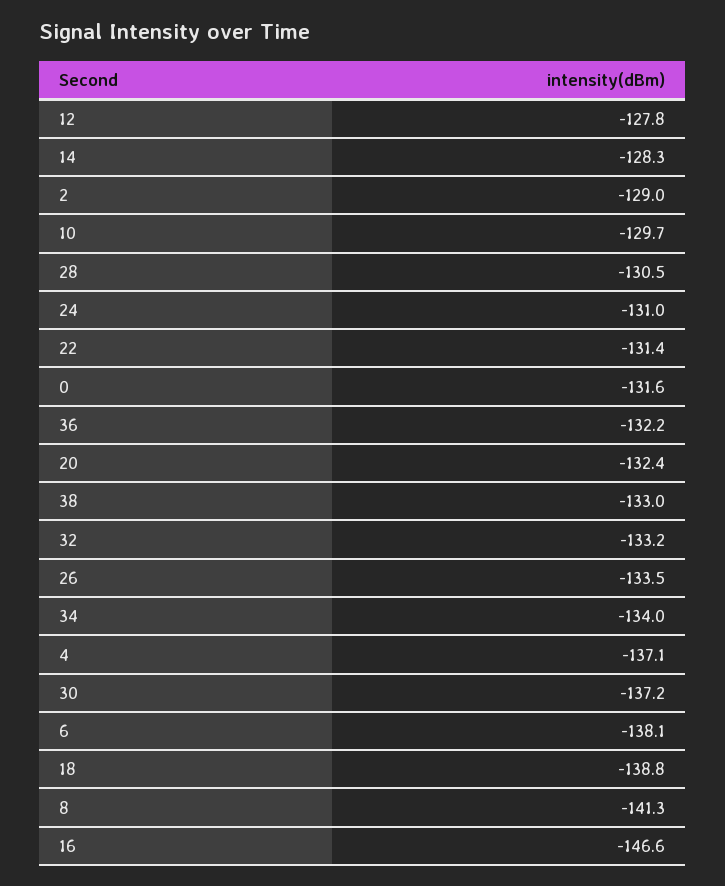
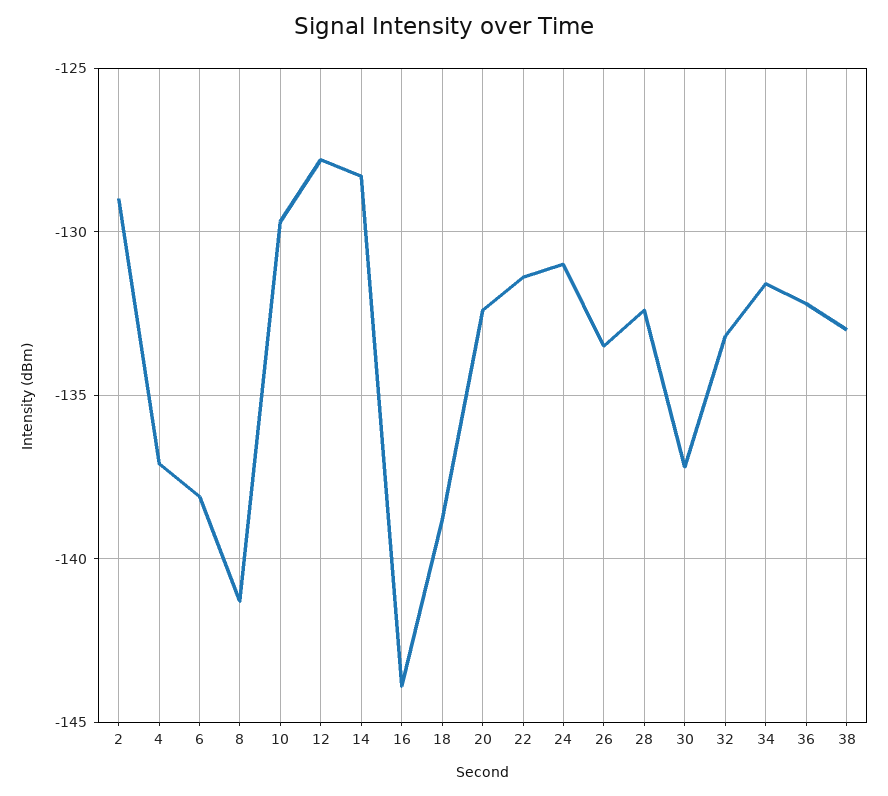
28: -130.5 -> -132.5
0: -131.6 -> none
34: -134 -> -131.5
16: -146.6 -> -144

